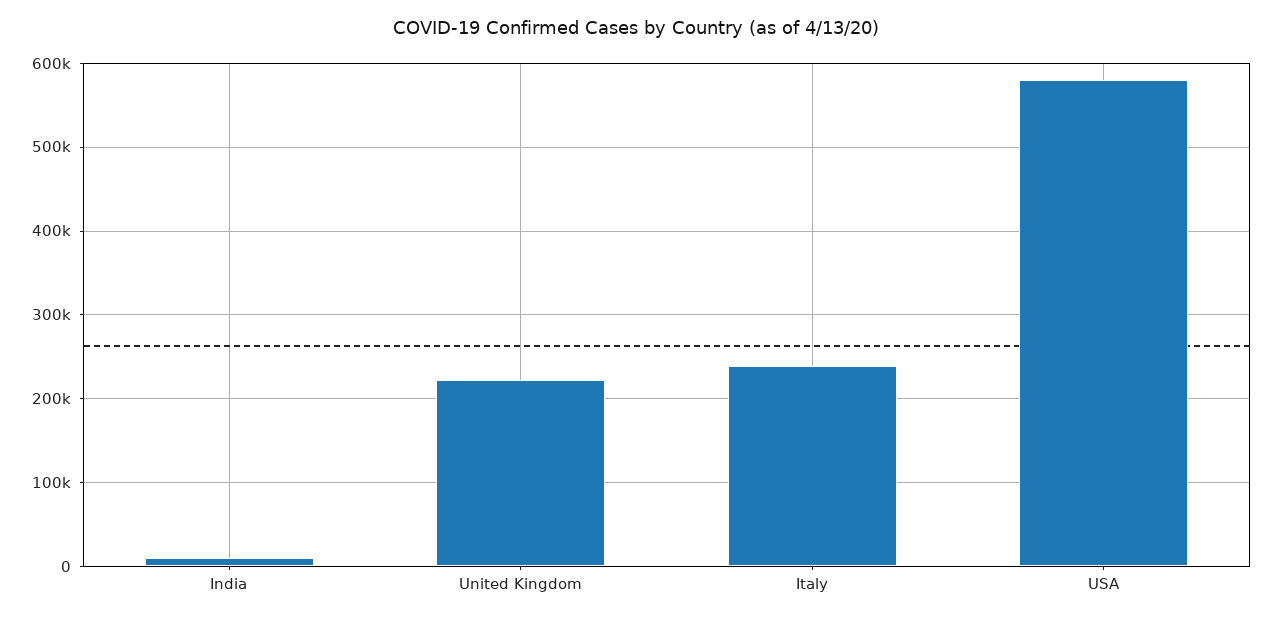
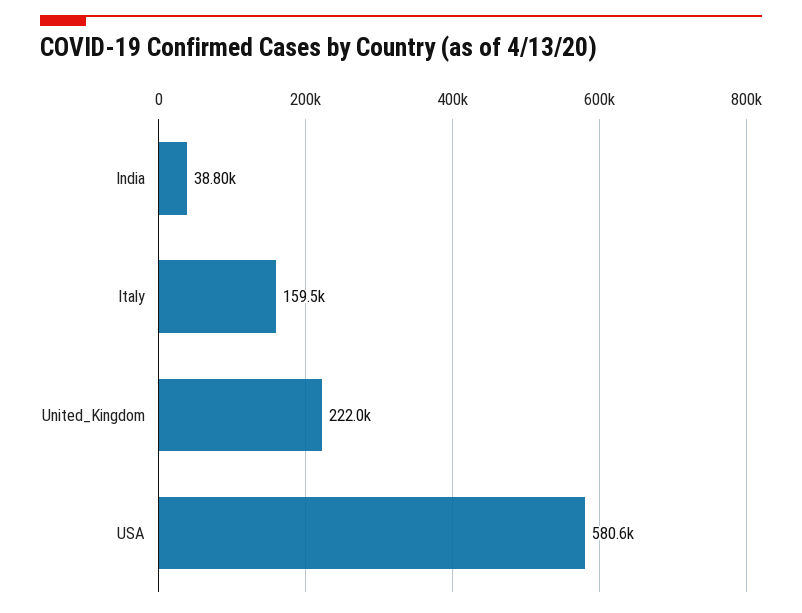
India: 10000 -> 38800
Italy: 240000 -> 159500

